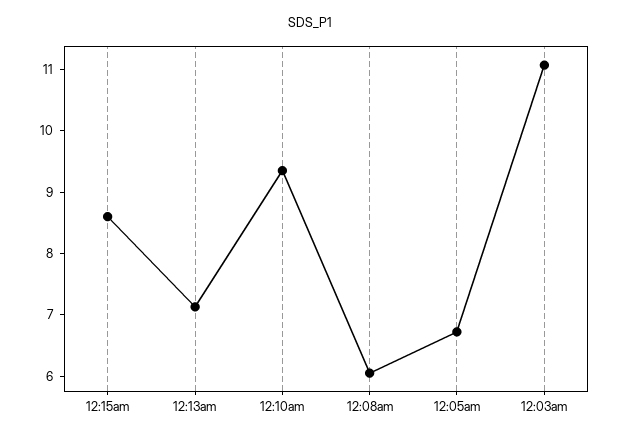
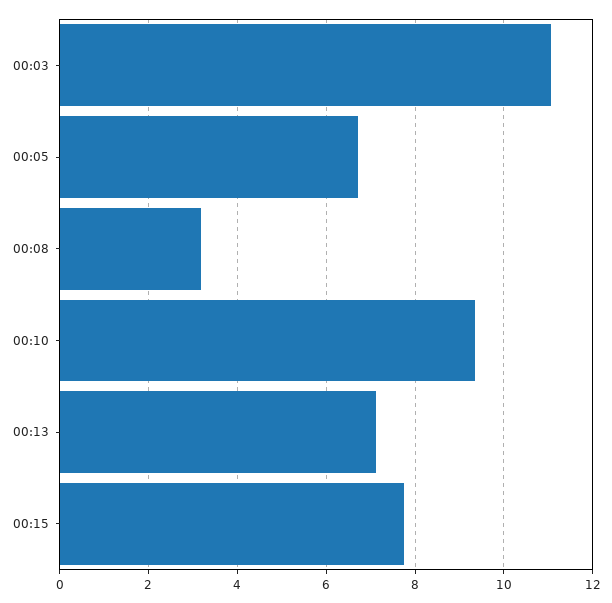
12:15am: 8.6 -> 7.8
12:08am: 6 -> 3.2

